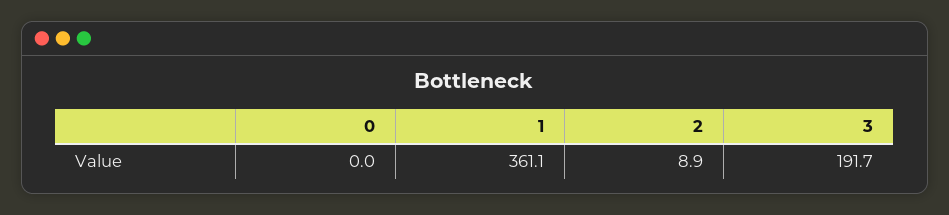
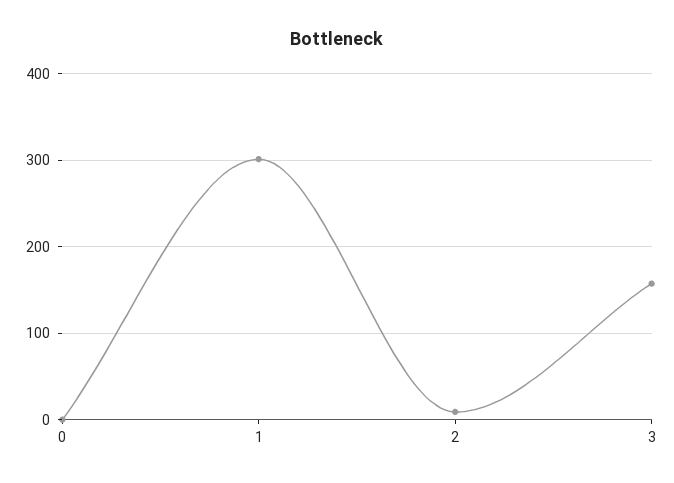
1: 361.1 -> 300
3: 191.7 -> 160

